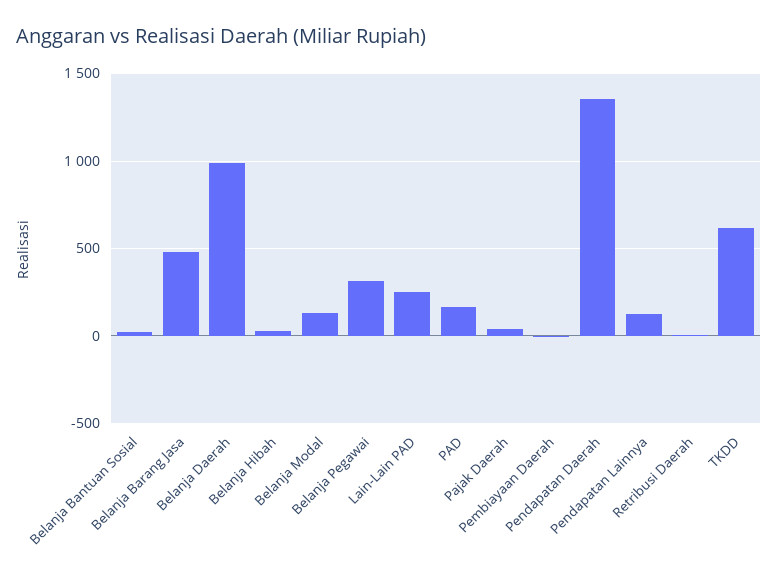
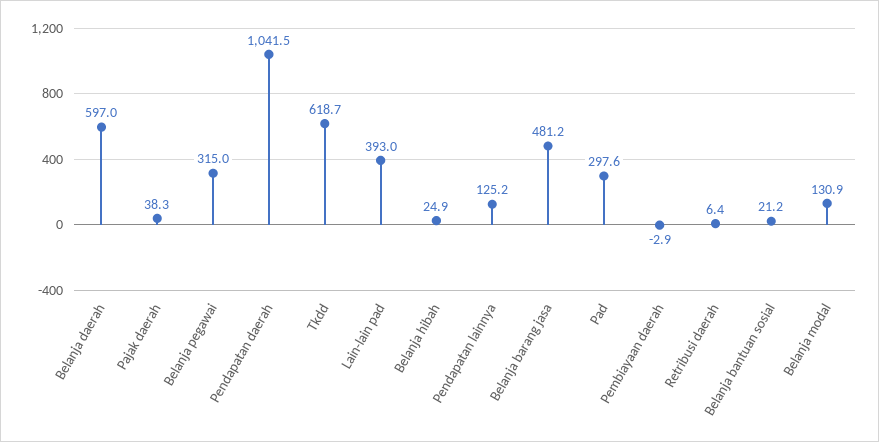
Belanja Daerah: 1000 -> 597
Lain-Lain PAD: 250 -> 393
PAD: 150 -> 297.6
Pendapatan Daerah: 1350 -> 1041.5

